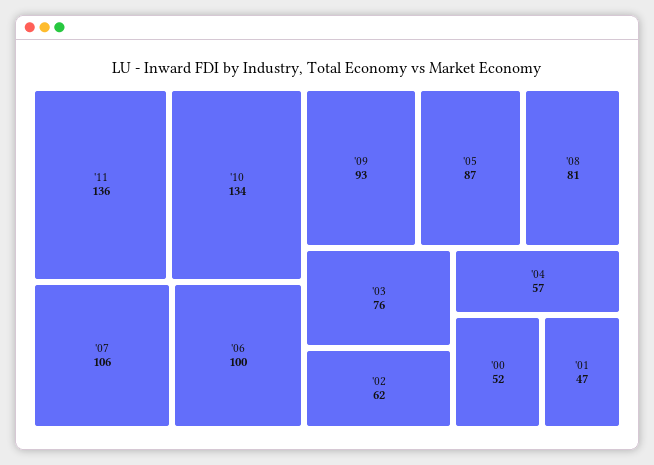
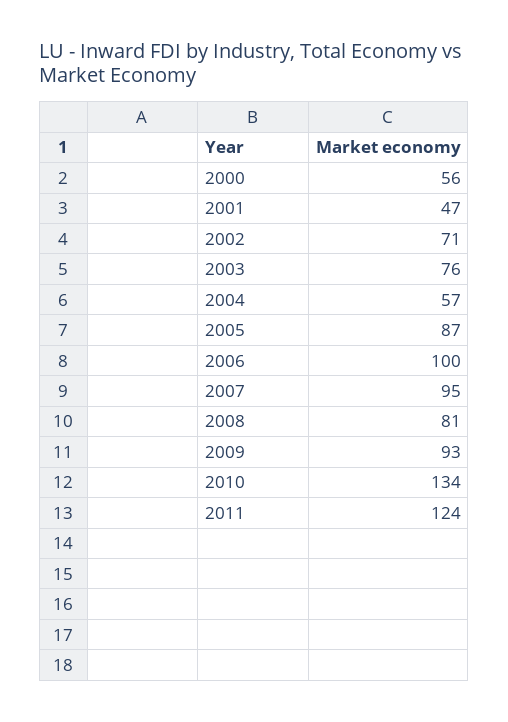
'11: 136 -> 124
'07: 106 -> 95
'02: 62 -> 71
'00: 52 -> 56

